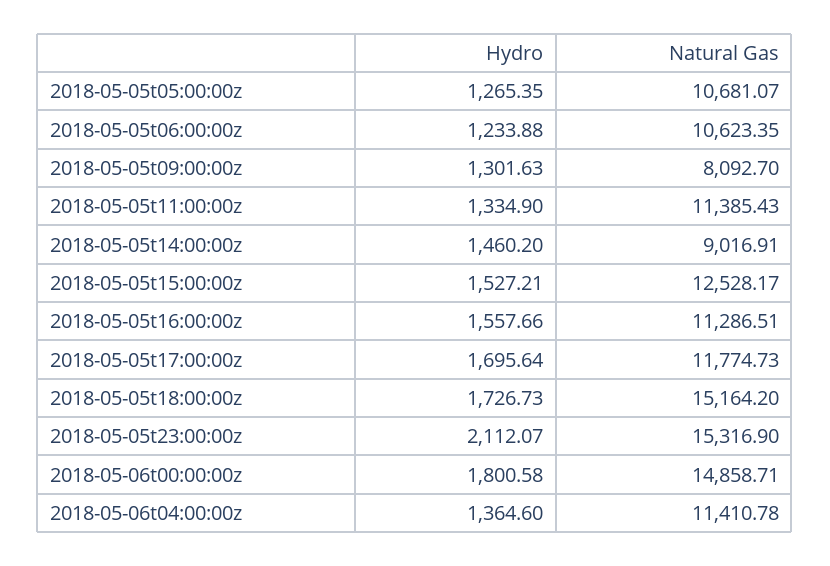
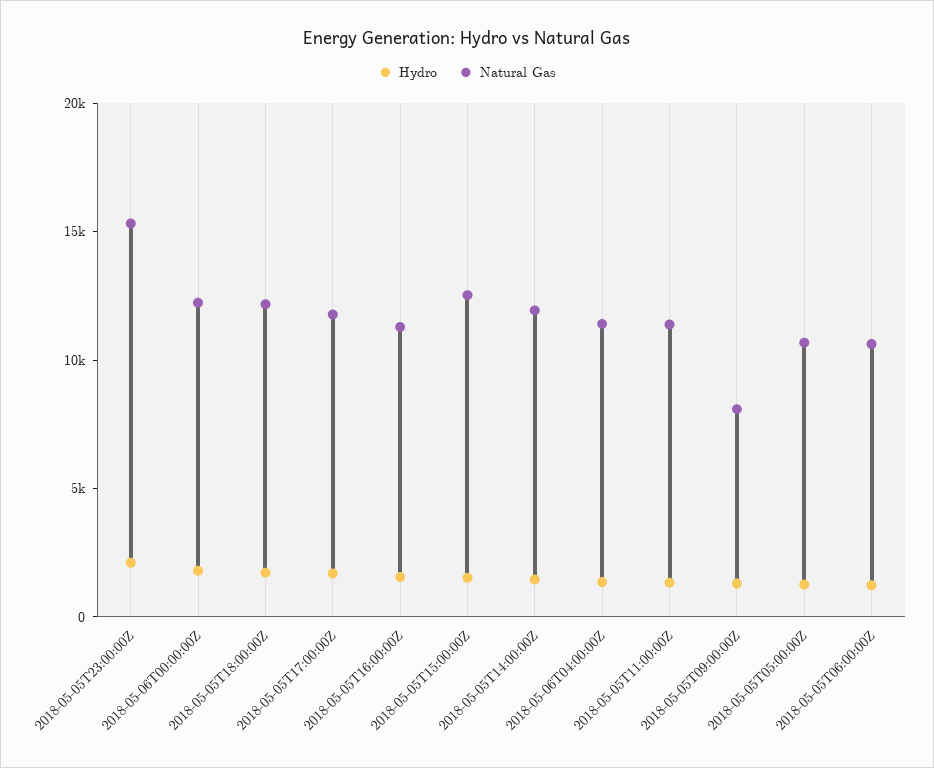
Natural Gas, 2018-05-05t14:00:00z: 9016.91 -> 12000
Natural Gas, 2018-05-05t18:00:00z: 15164.2 -> 12000
Natural Gas, 2018-05-06t00:00:00z: 14858.71 -> 12000

